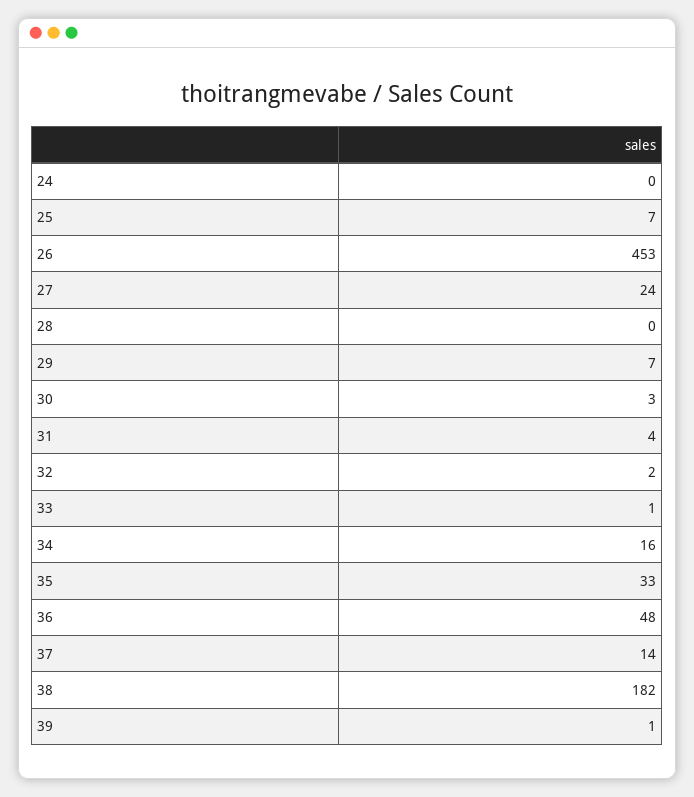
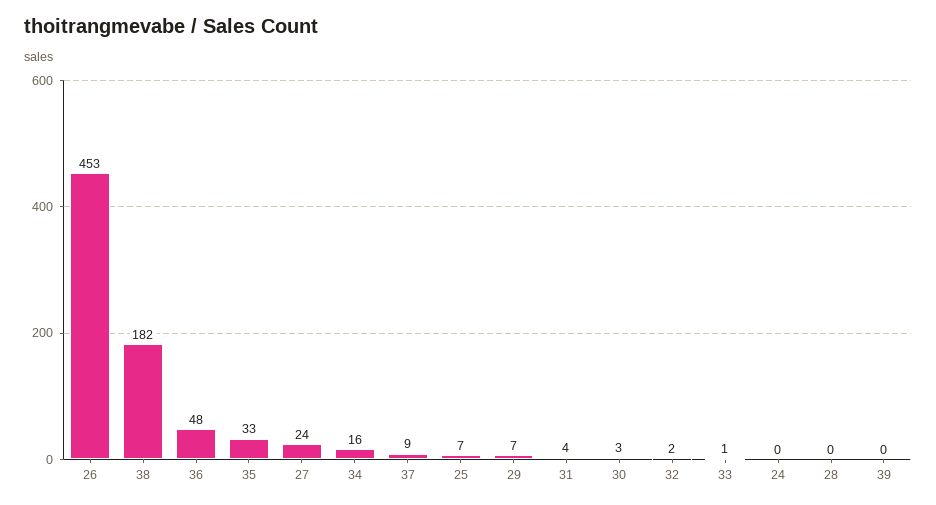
37: 14 -> 9
39: 1 -> 0

